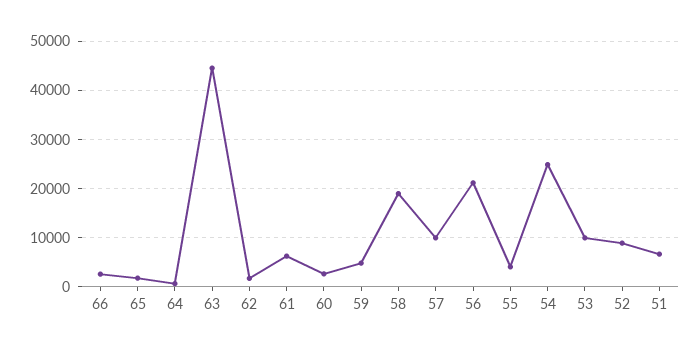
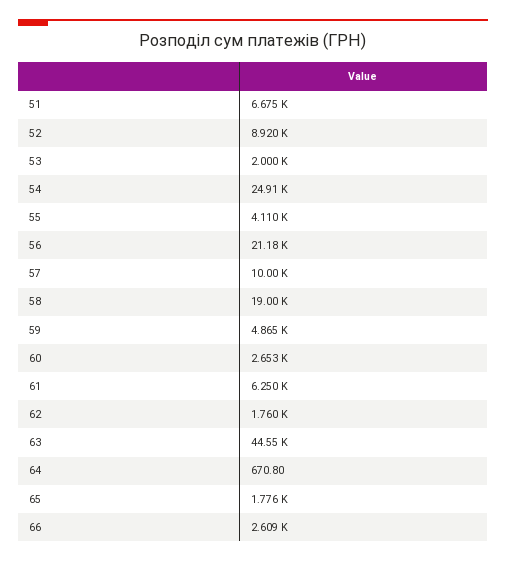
53: 10000 -> 2000

